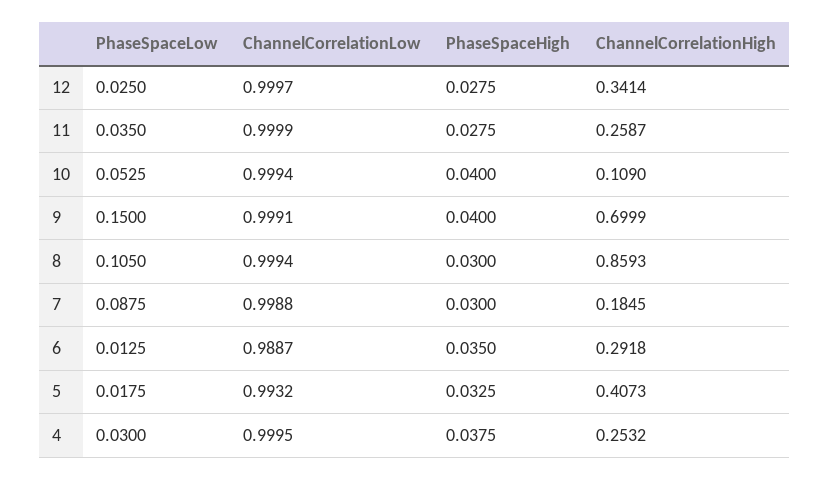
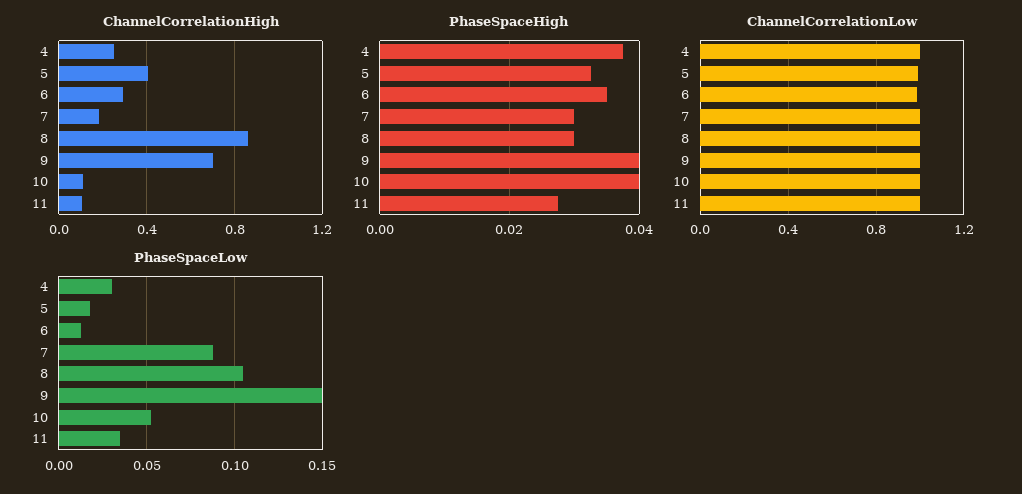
PhaseSpaceLow, 12: 0.025 -> none
ChannelCorrelationLow, 12: 0.9997 -> none
PhaseSpaceHigh, 12: 0.0275 -> none
ChannelCorrelationHigh, 12: 0.3414 -> none
ChannelCorrelationHigh, 11: 0.2587 -> 0.1

